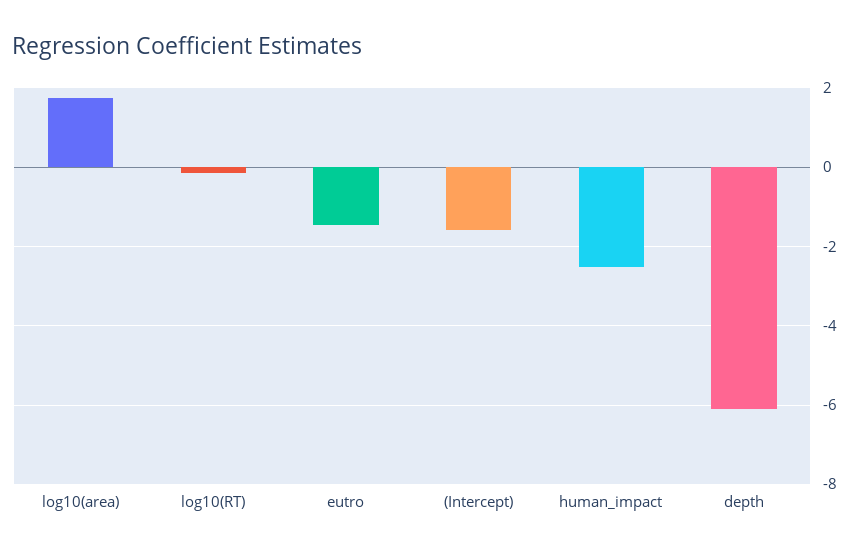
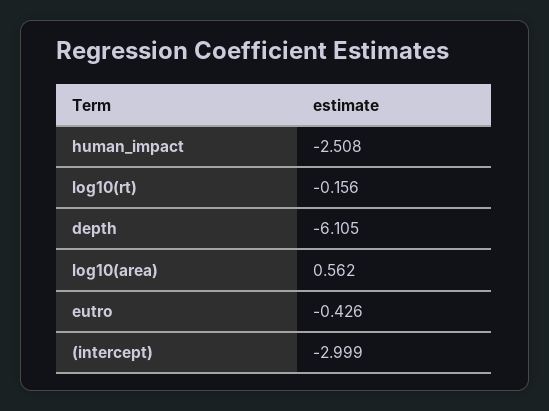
log10(area): 1.8 -> 0.562
eutro: -1.4 -> -0.426
(Intercept): -1.6 -> -2.999

